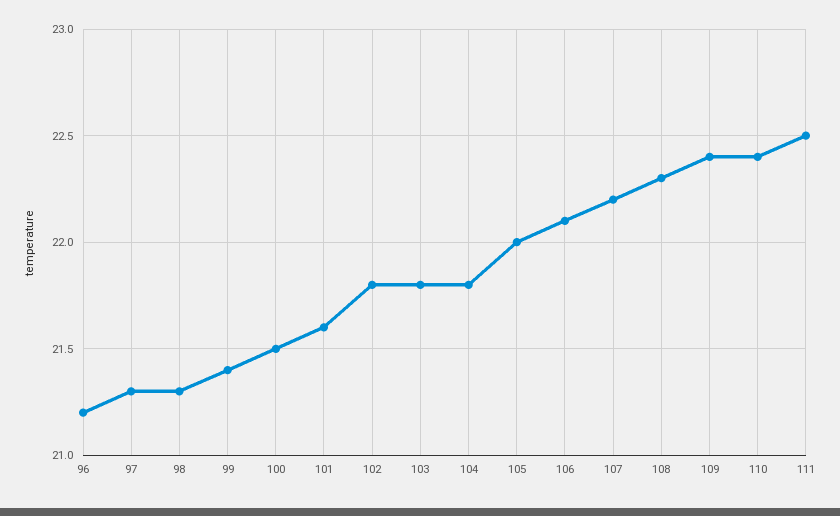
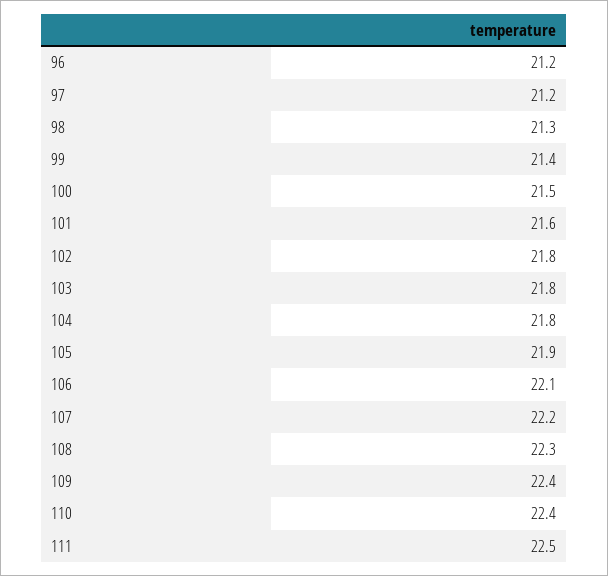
97: 21.3 -> 21.2
105: 22 -> 21.9

